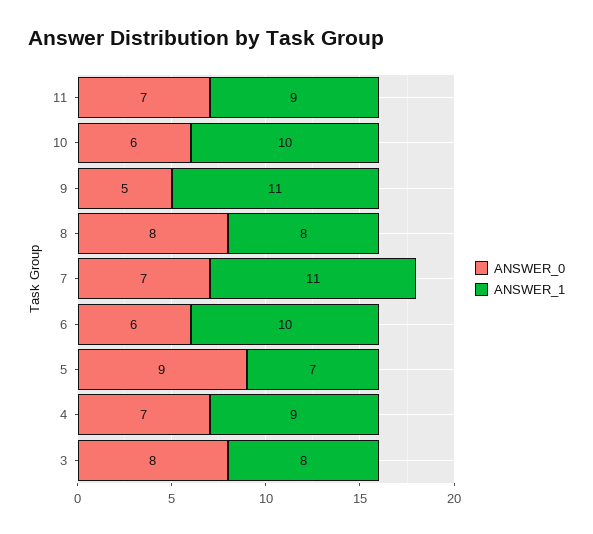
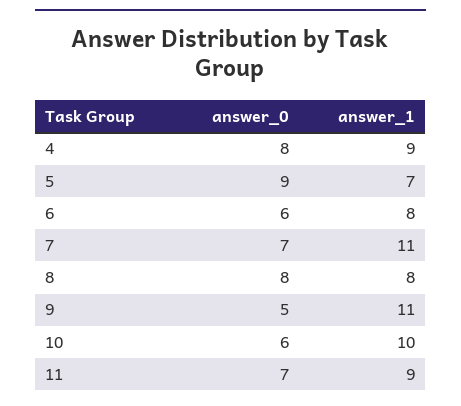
ANSWER_1, 6: 10 -> 8
ANSWER_0, 4: 7 -> 8
ANSWER_0, 3: 8 -> none
ANSWER_1, 3: 8 -> none

